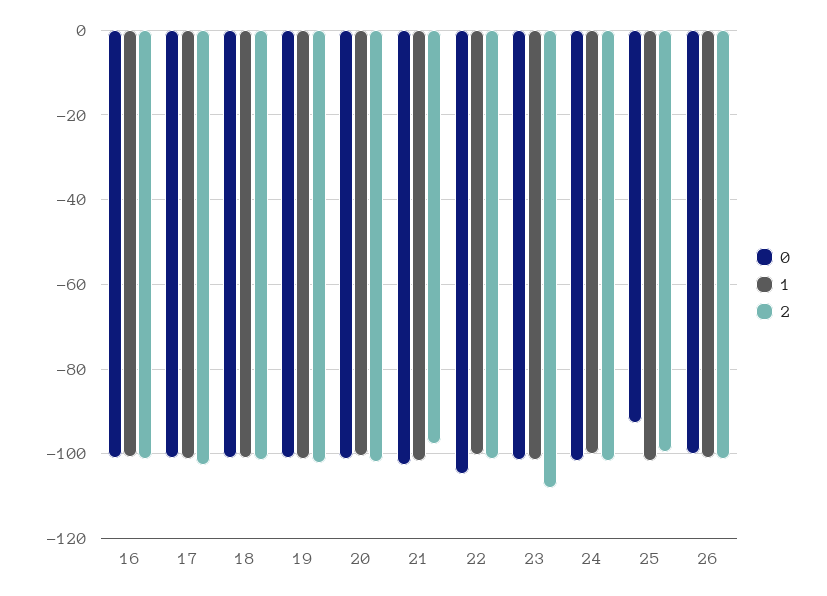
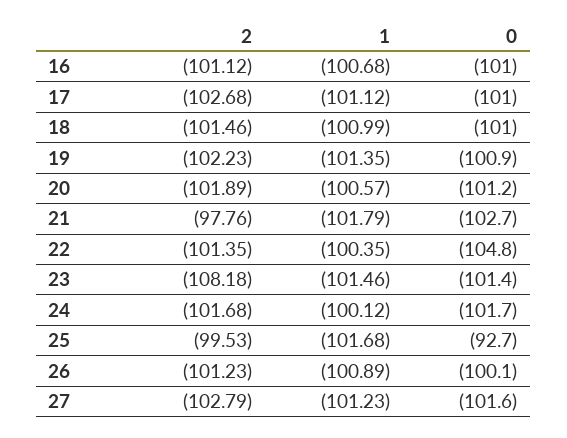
2, 27: none -> -102.79
1, 27: none -> -101.23
0, 27: none -> -101.6

